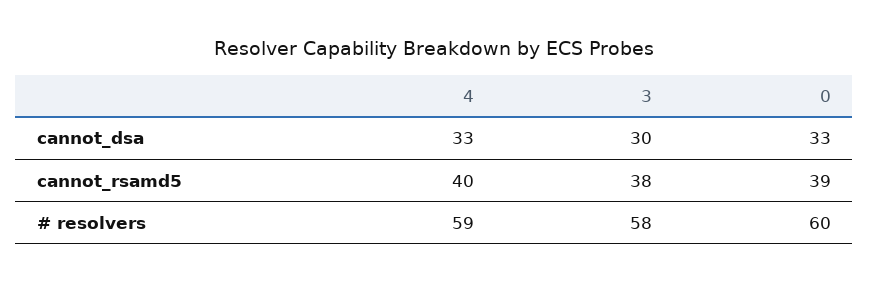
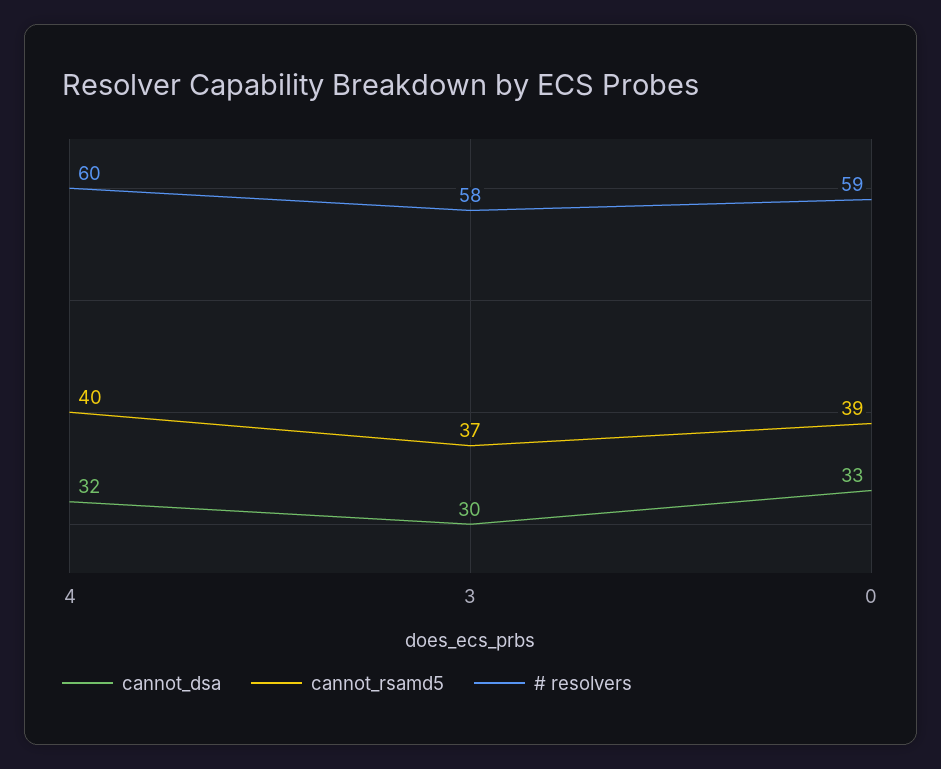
cannot_dsa, 4: 33 -> 32
cannot_rsamd5, 3: 38 -> 37
# resolvers, 4: 59 -> 60
# resolvers, 0: 60 -> 59

